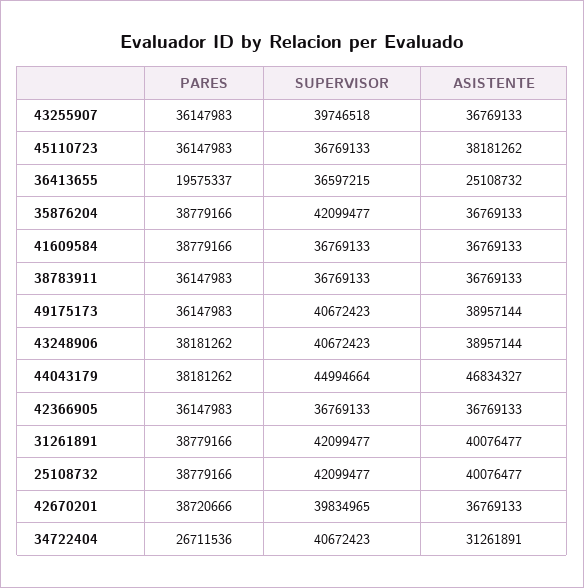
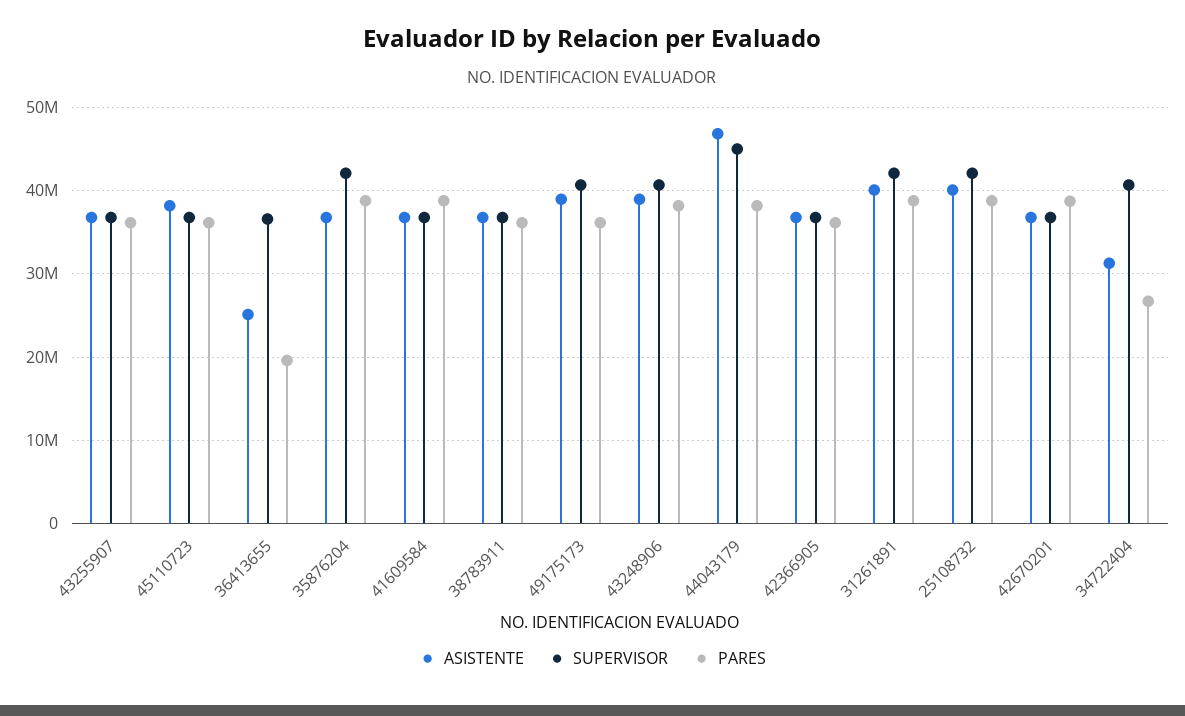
SUPERVISOR, 43255907: 39746518 -> 37000000
SUPERVISOR, 42670201: 39834965 -> 37000000

